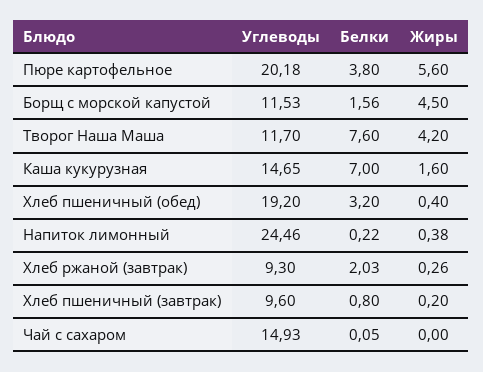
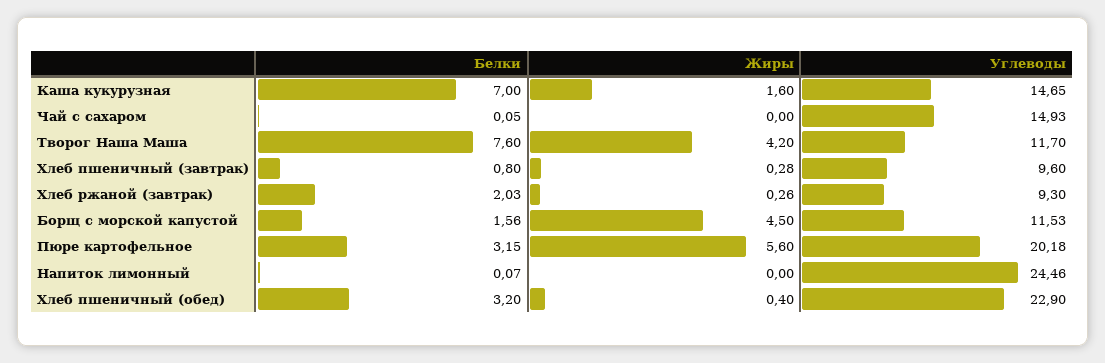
Белки, Пюре картофельное: 3.8 -> 3.15
Углеводы, Хлеб пшеничный (обед): 19.2 -> 22.9
Белки, Напиток лимонный: 0.22 -> 0.07
Жиры, Напиток лимонный: 0.38 -> 0
Жиры, Хлеб пшеничный (завтрак): 0.2 -> 0.28

